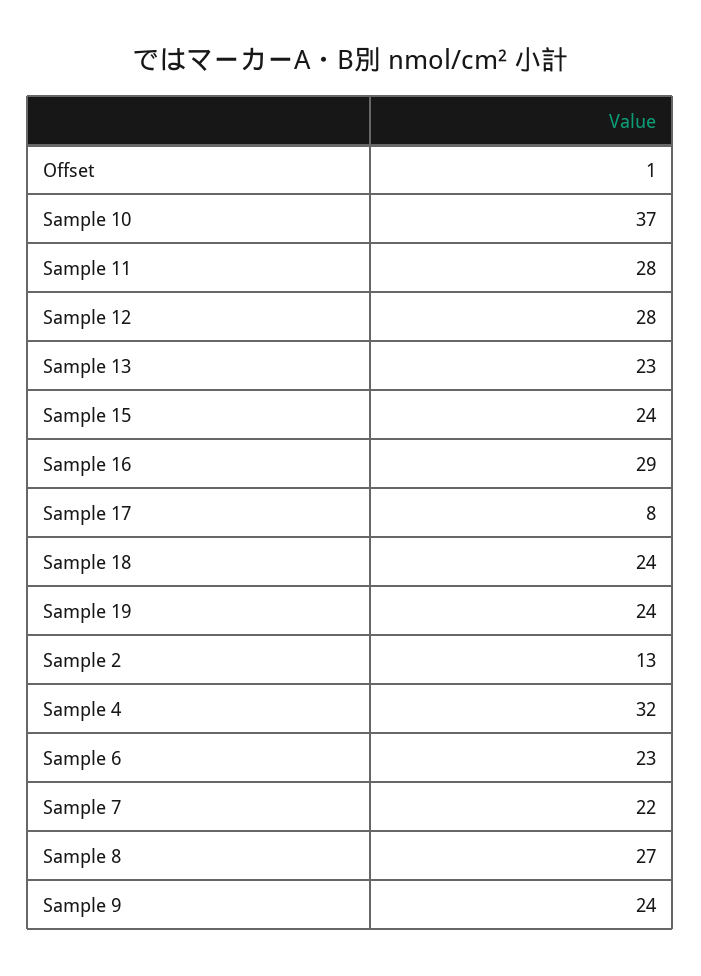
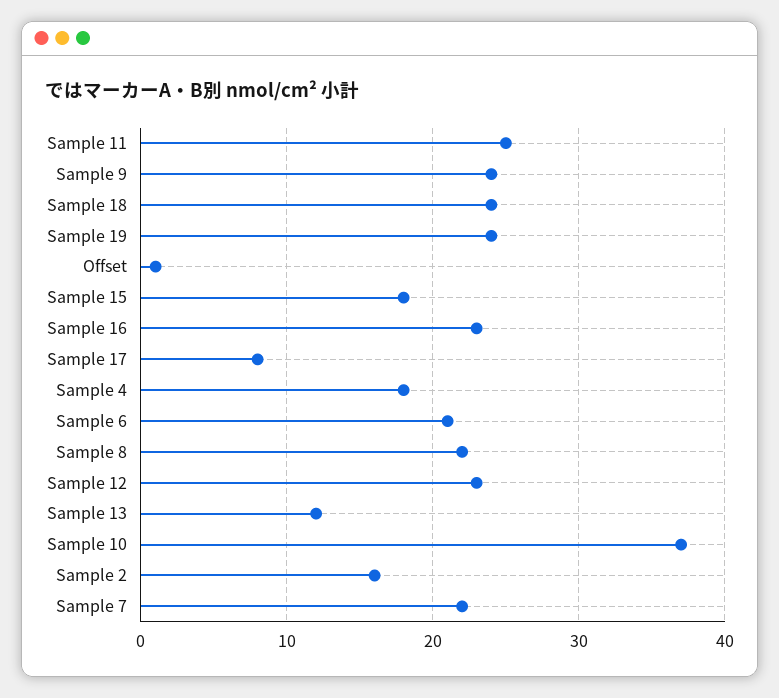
Sample 11: 28 -> 25
Sample 12: 28 -> 23
Sample 13: 23 -> 12
Sample 15: 24 -> 18
Sample 16: 29 -> 23
Sample 2: 13 -> 16
Sample 4: 32 -> 18
Sample 6: 23 -> 21
Sample 8: 27 -> 22

